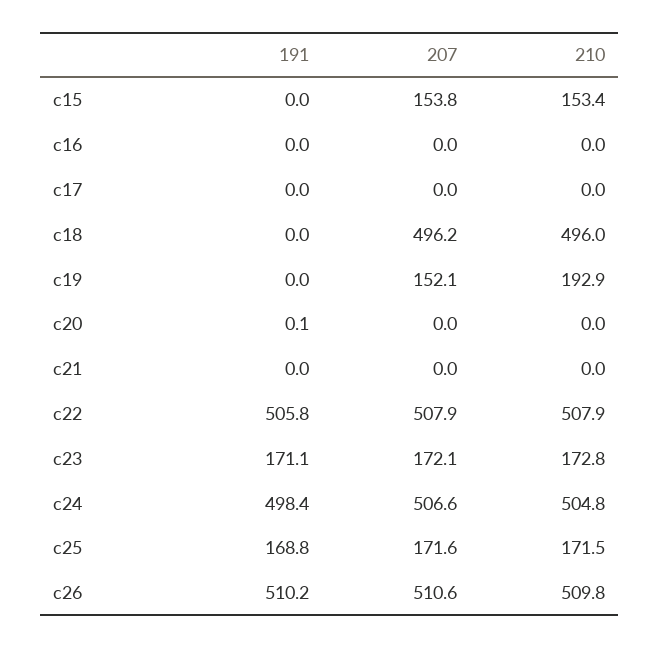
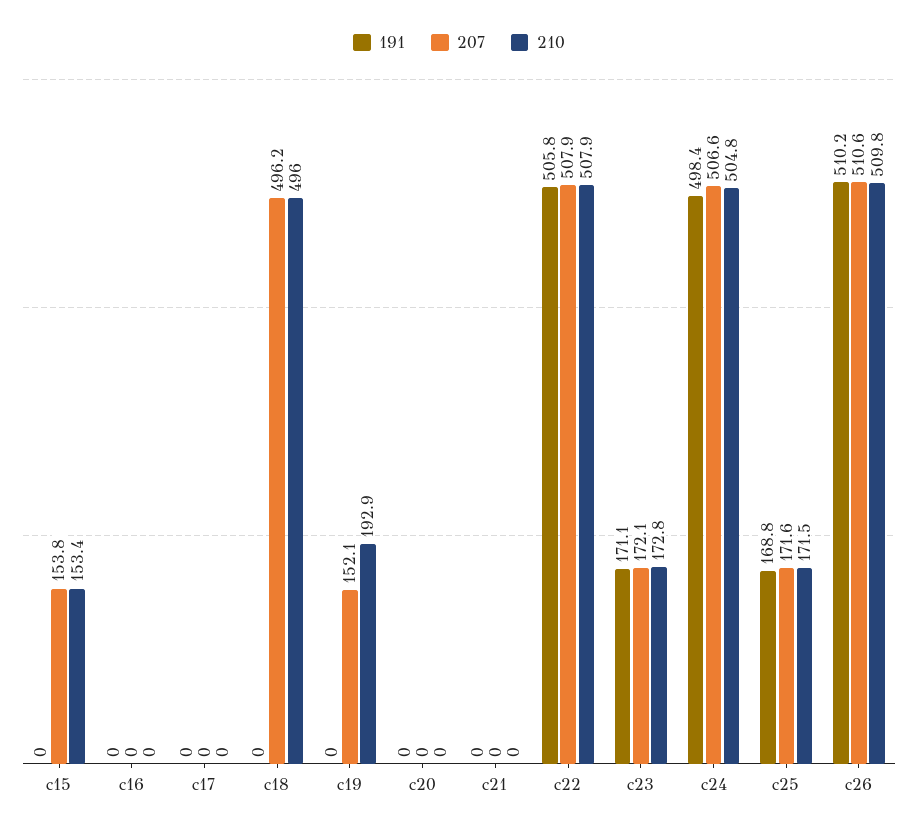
191, c20: 0.1 -> 0

